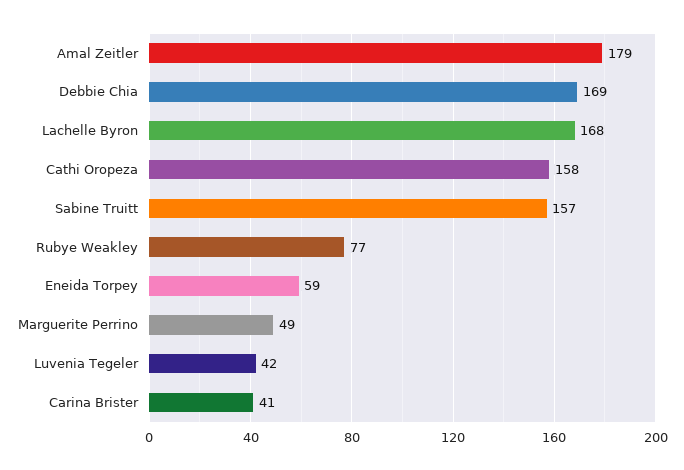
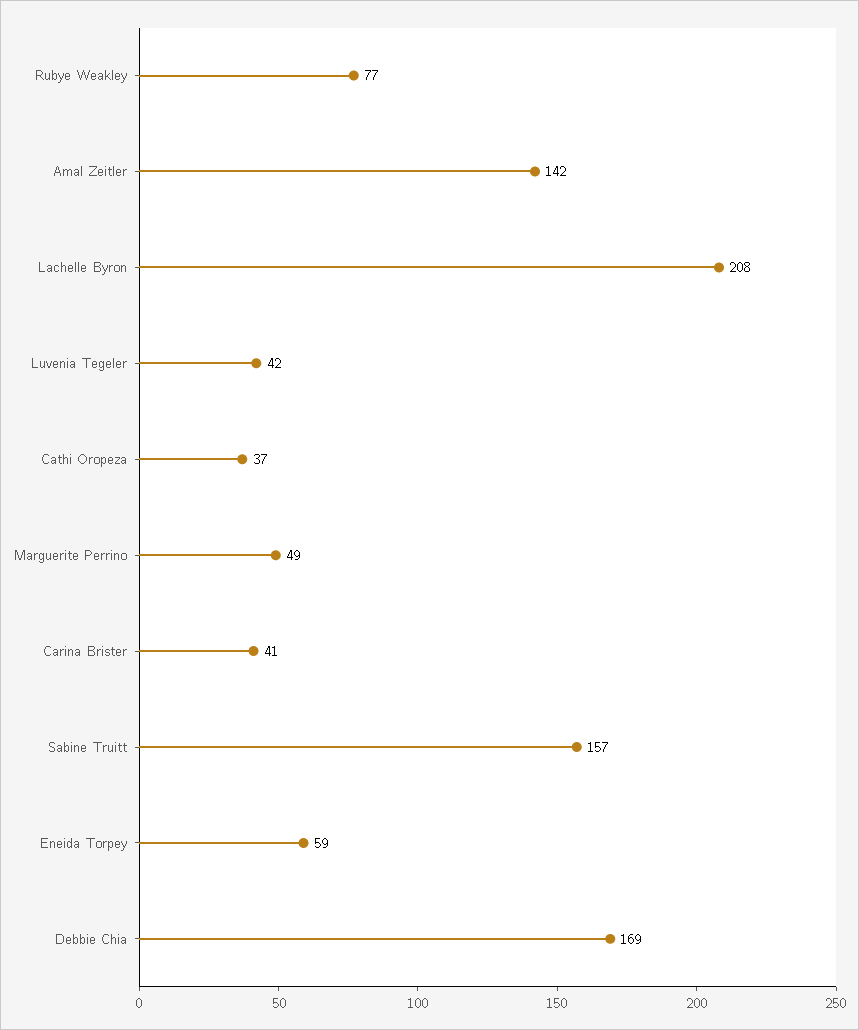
Amal Zeitler: 179 -> 142
Lachelle Byron: 168 -> 208
Cathi Oropeza: 158 -> 37

